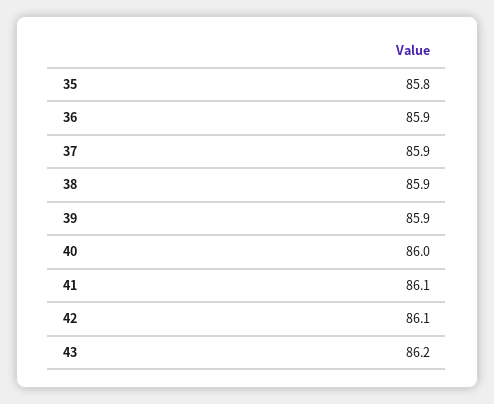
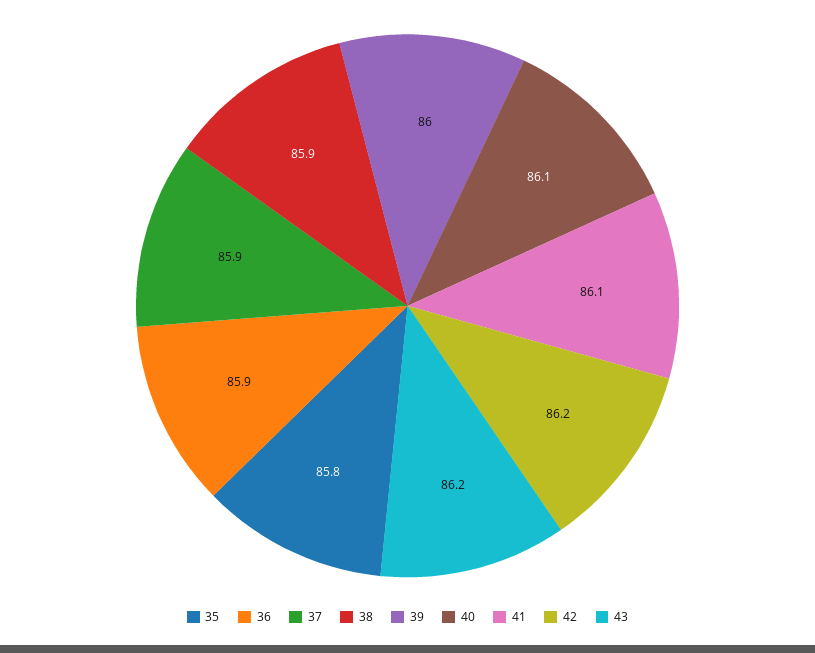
39: 85.9 -> 86
40: 86 -> 86.1
42: 86.1 -> 86.2

